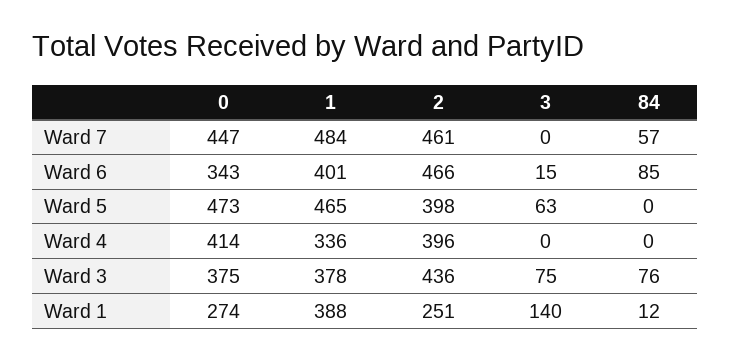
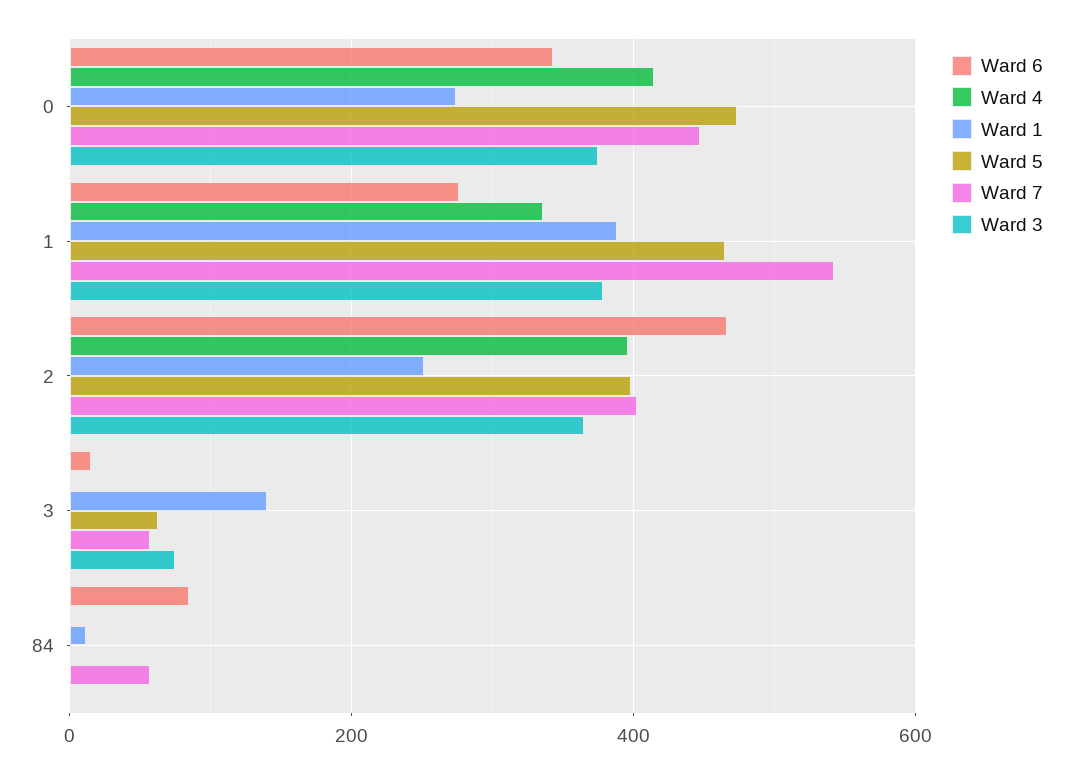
Ward 7, 1: 484 -> 540
Ward 7, 2: 461 -> 400
Ward 7, 3: 0 -> 60
Ward 6, 1: 401 -> 280
Ward 3, 2: 436 -> 360
Ward 3, 84: 76 -> 0

